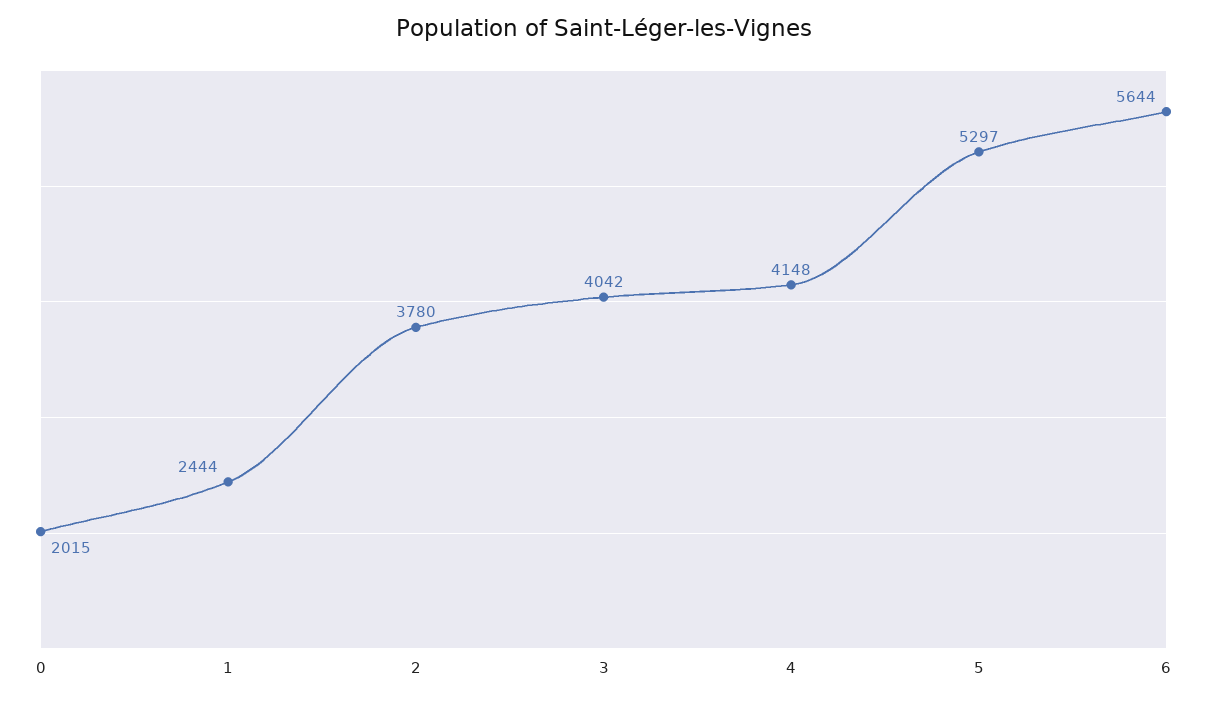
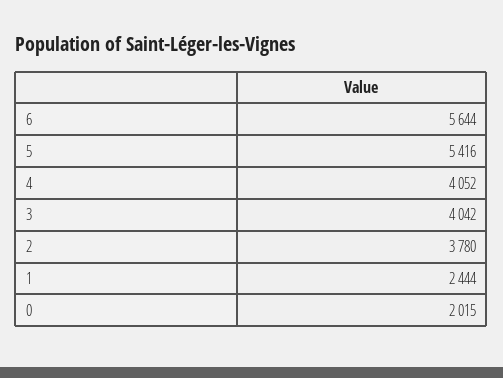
4: 4148 -> 4052
5: 5297 -> 5416

